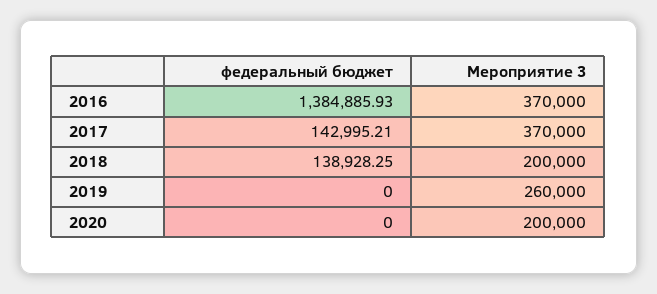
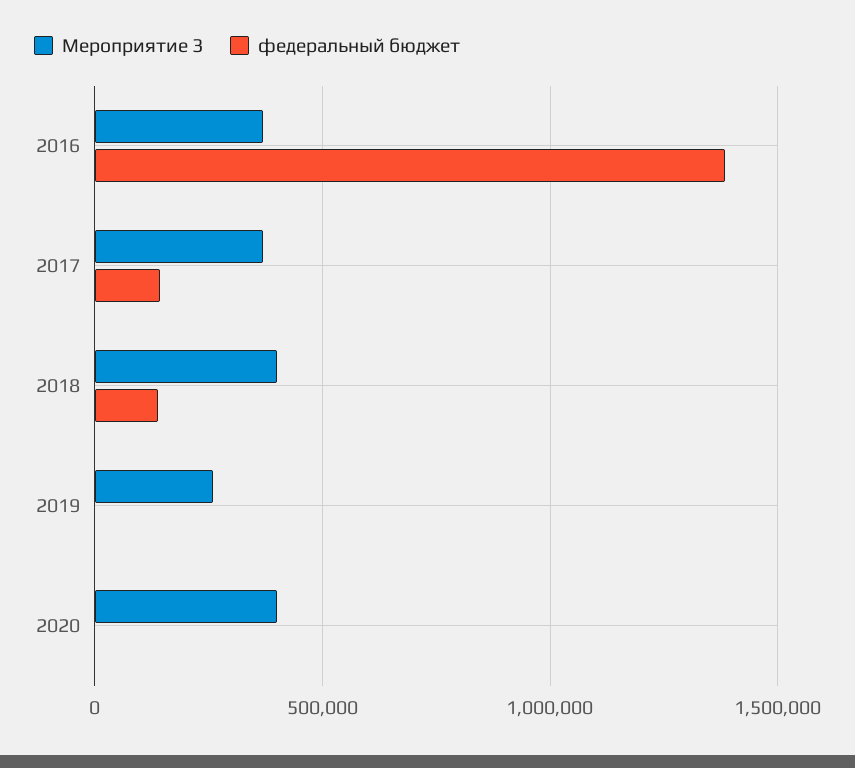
Мероприятие 3, 2018: 200000 -> 400000
Мероприятие 3, 2020: 200000 -> 400000

